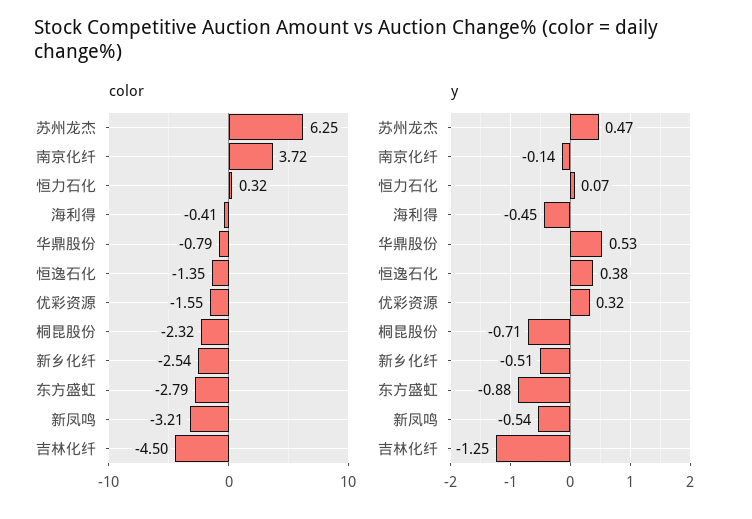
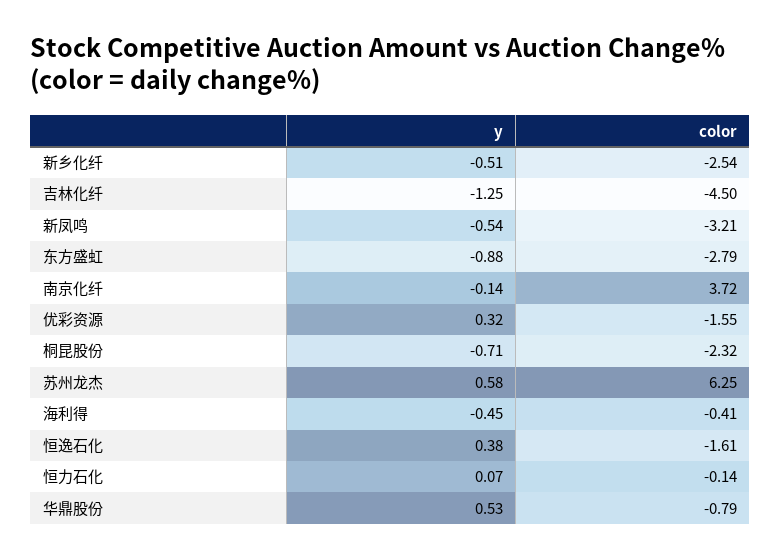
color, 恒力石化: 0.32 -> -0.14
color, 恒逸石化: -1.35 -> -1.61
y, 苏州龙杰: 0.47 -> 0.58

